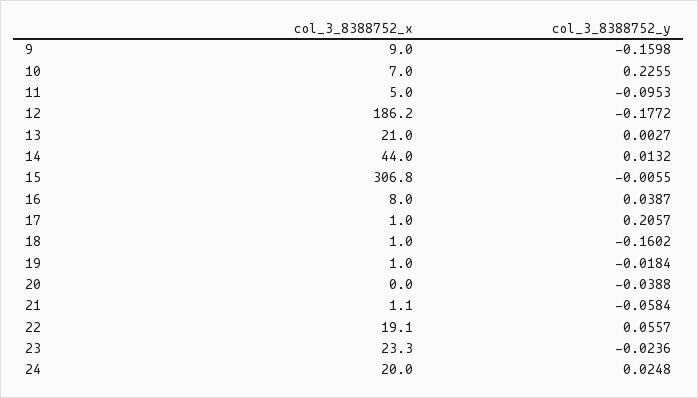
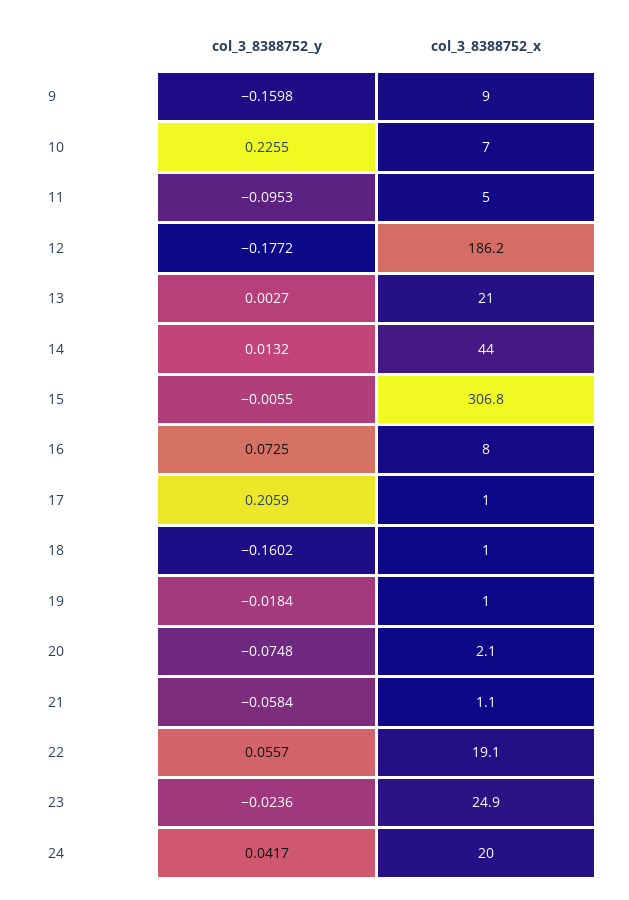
col_3_8388752_y, 16: 0.0387 -> 0.0725
col_3_8388752_y, 17: 0.2057 -> 0.2059
col_3_8388752_x, 20: 0 -> 2.1
col_3_8388752_y, 20: -0.0388 -> -0.0748
col_3_8388752_x, 23: 23.3 -> 24.9
col_3_8388752_y, 24: 0.0248 -> 0.0417

